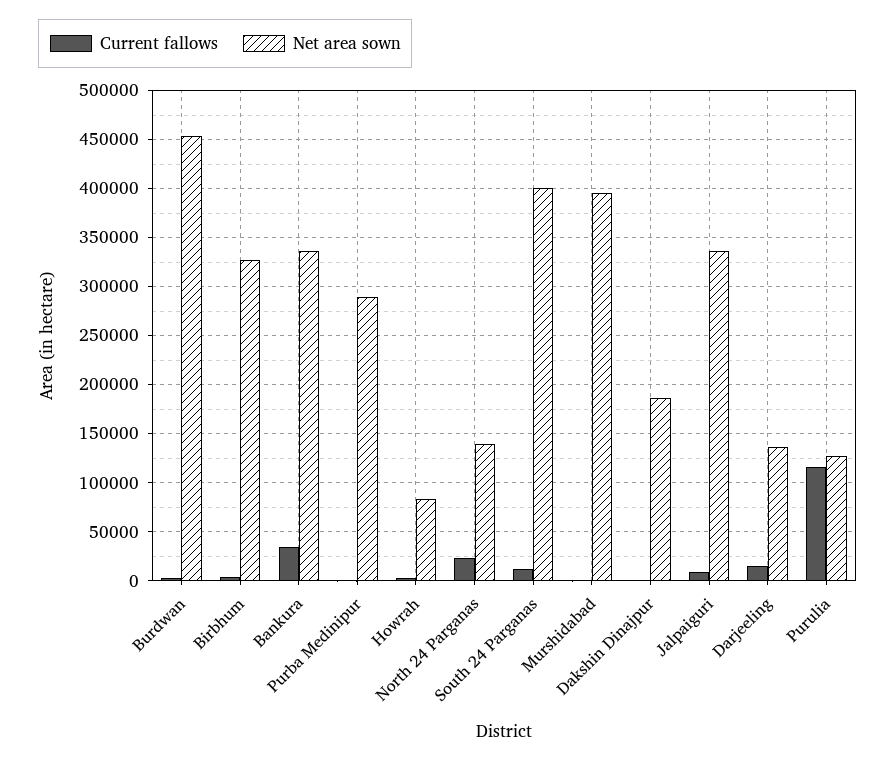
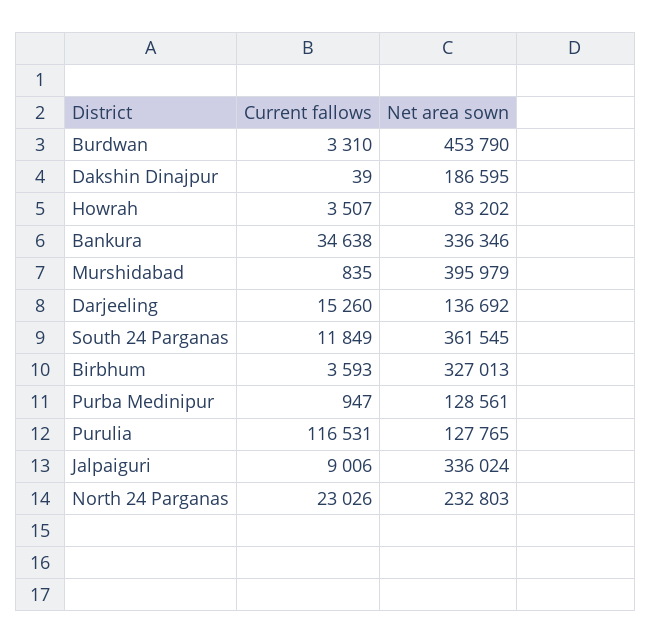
Net area sown, Purba Medinipur: 290000 -> 128561
Net area sown, North 24 Parganas: 140000 -> 232803
Net area sown, South 24 Parganas: 400000 -> 361545

